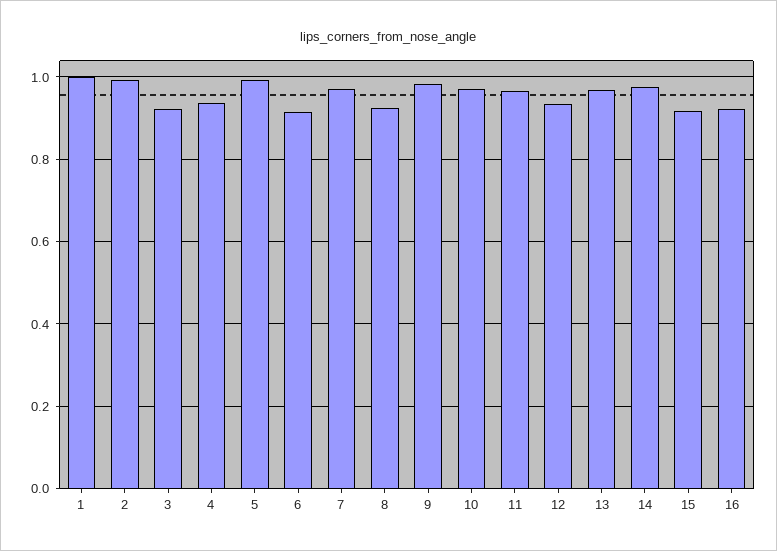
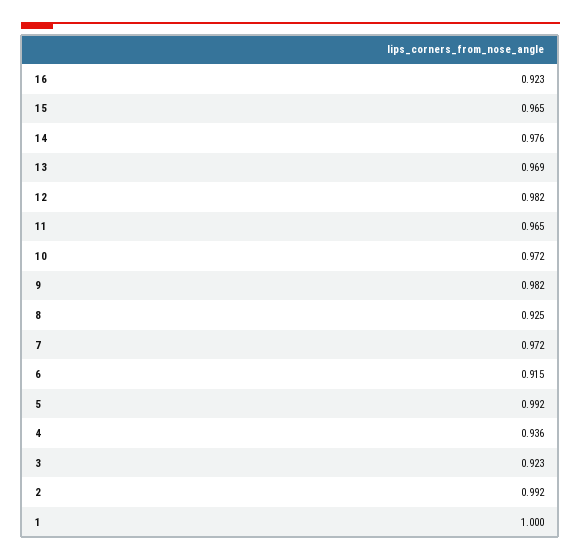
12: 0.94 -> 0.982
15: 0.92 -> 0.965

